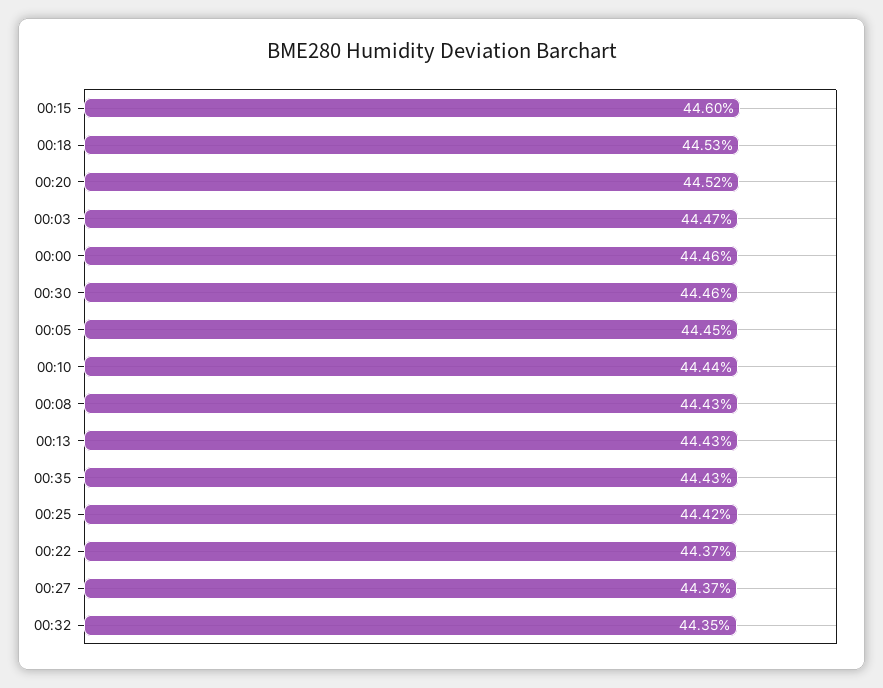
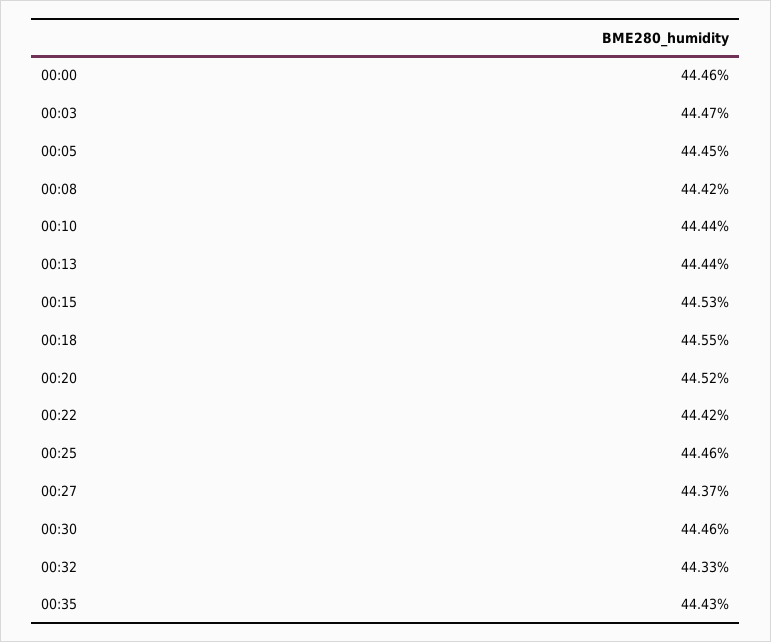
00:15: 44.6 -> 44.53
00:18: 44.53 -> 44.55
00:08: 44.43 -> 44.42
00:13: 44.43 -> 44.44
00:25: 44.42 -> 44.46
00:22: 44.37 -> 44.42
00:32: 44.35 -> 44.33

